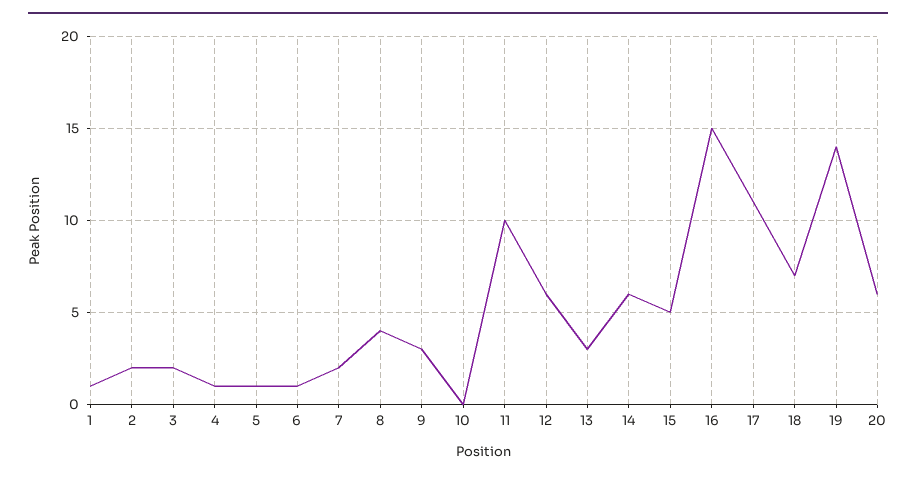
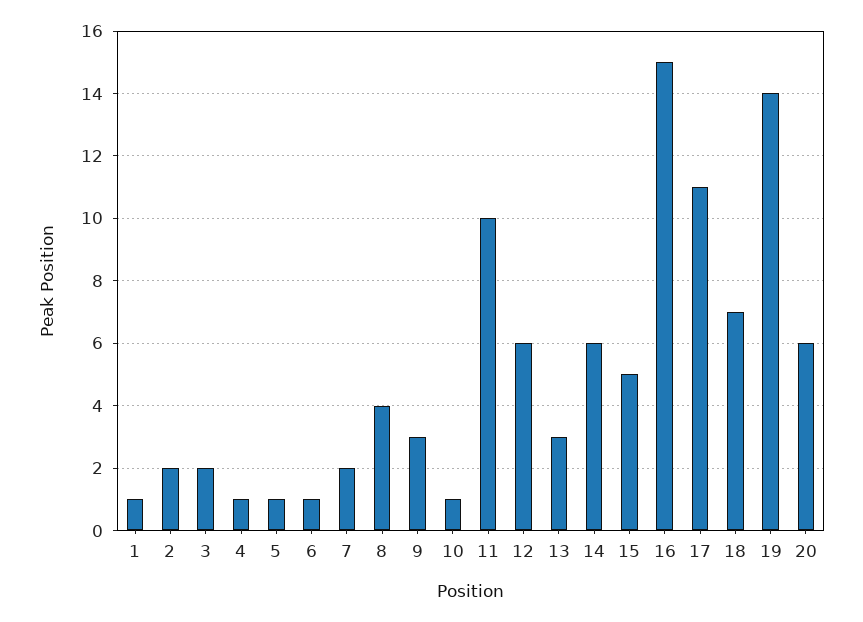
10: 0 -> 1

